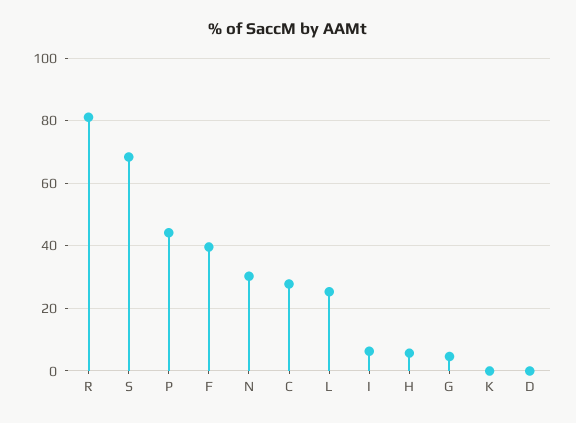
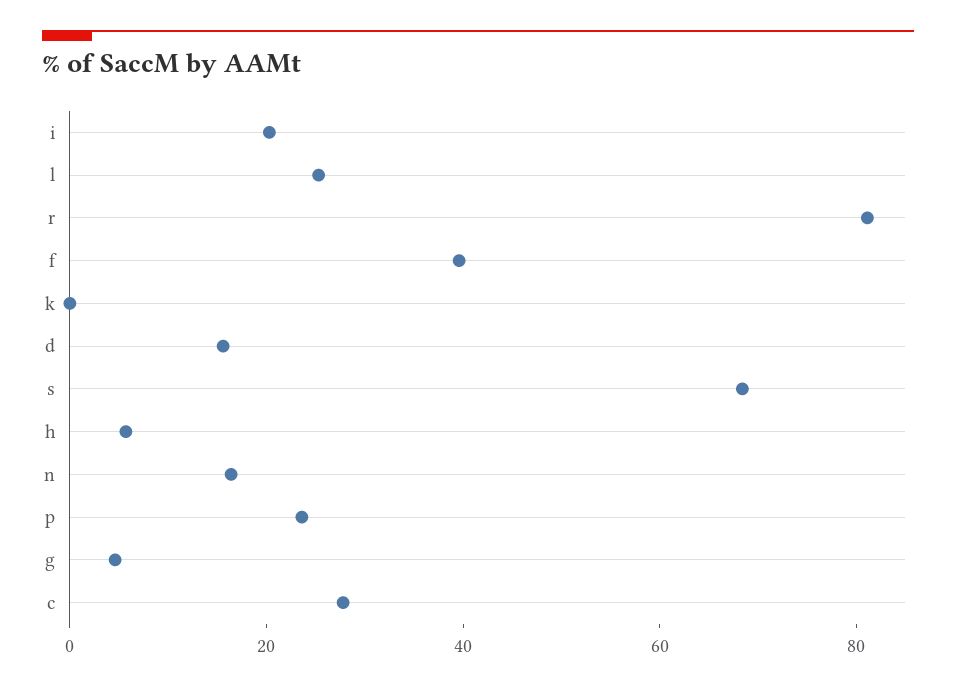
P: 44 -> 25
N: 30 -> 15
I: 6 -> 20
D: 0 -> 15

